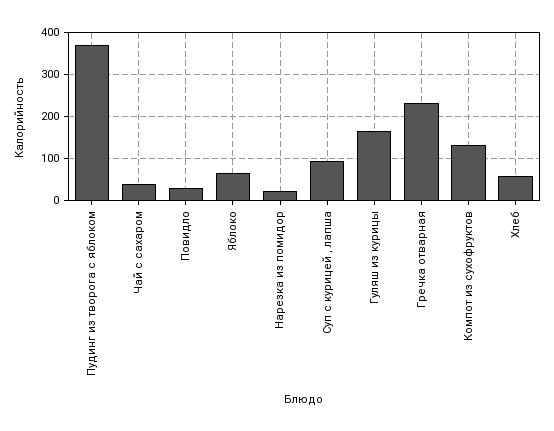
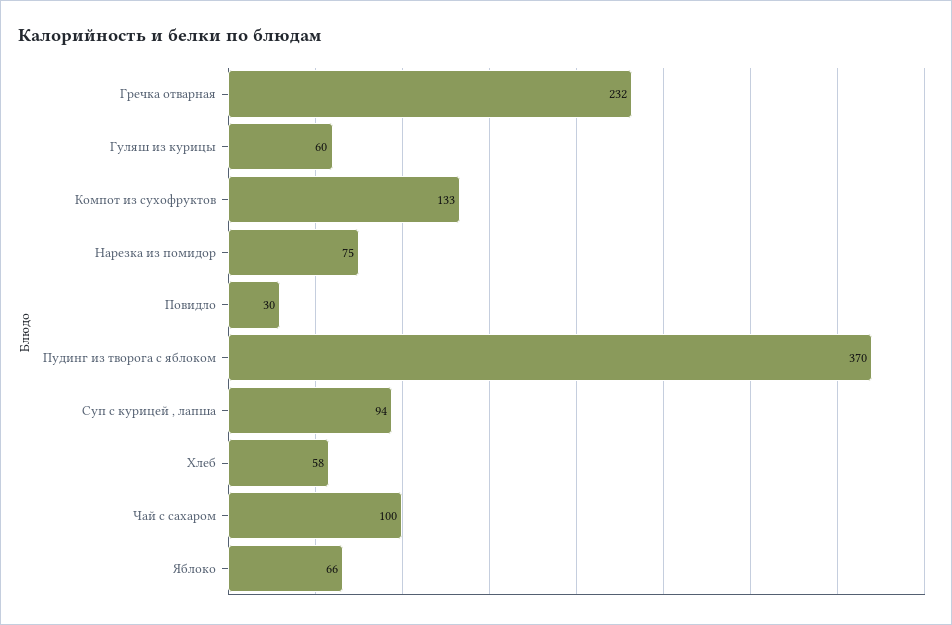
Чай с сахаром: 40 -> 100
Нарезка из помидор: 20 -> 75
Гуляш из курицы: 160 -> 60

